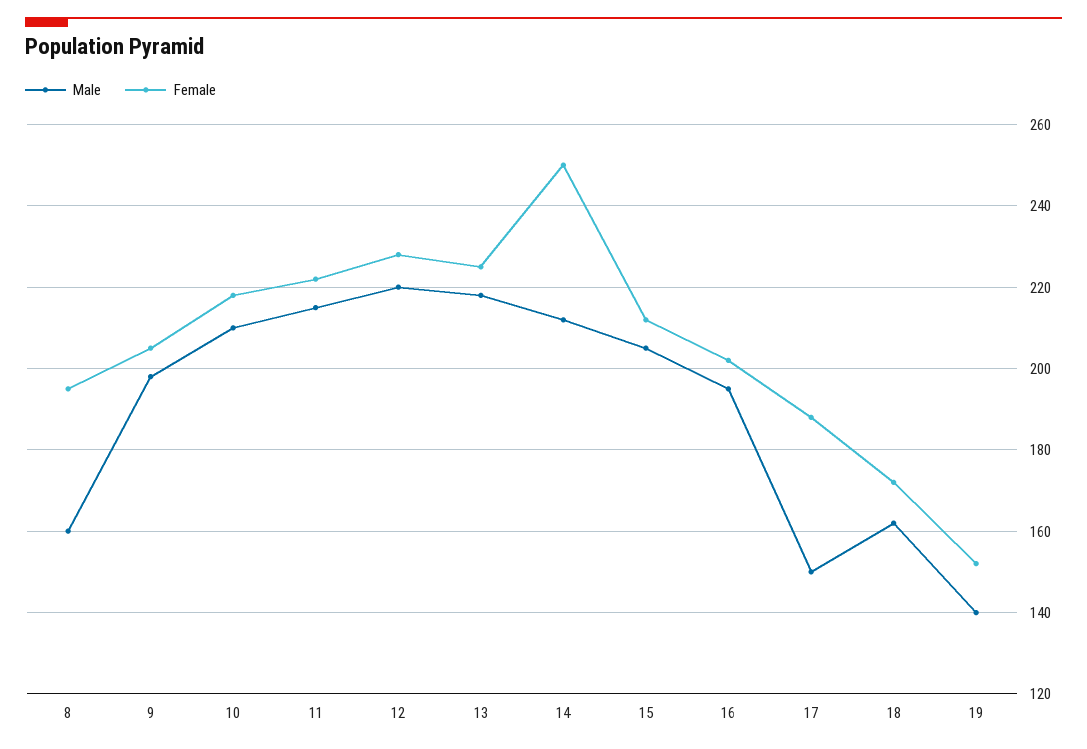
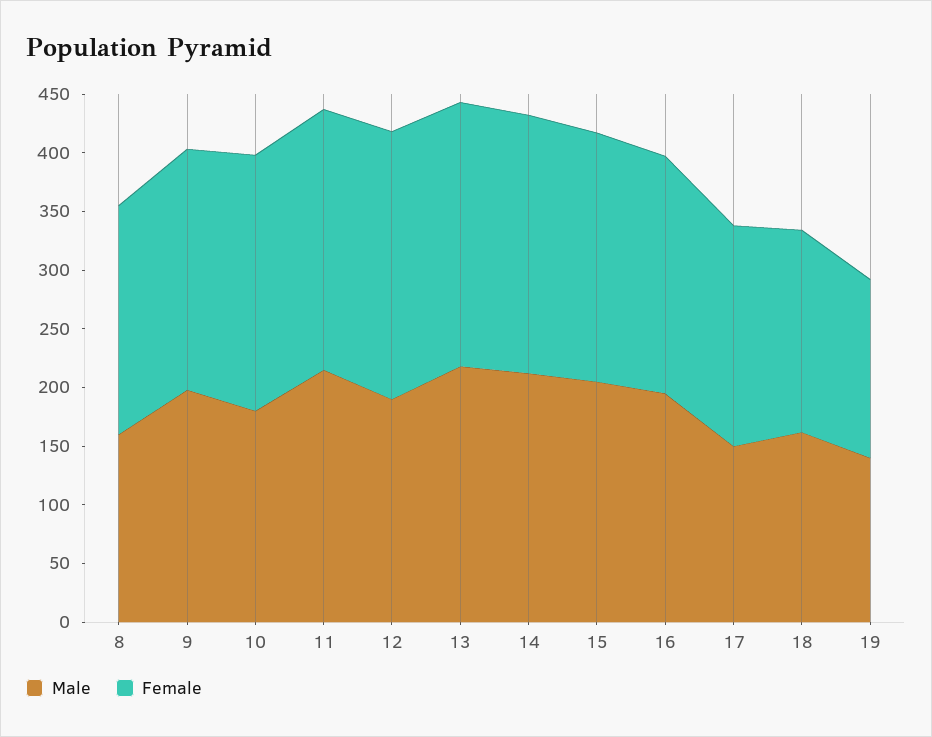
Male, 10: 210 -> 180
Male, 12: 220 -> 190
Female, 14: 250 -> 220

